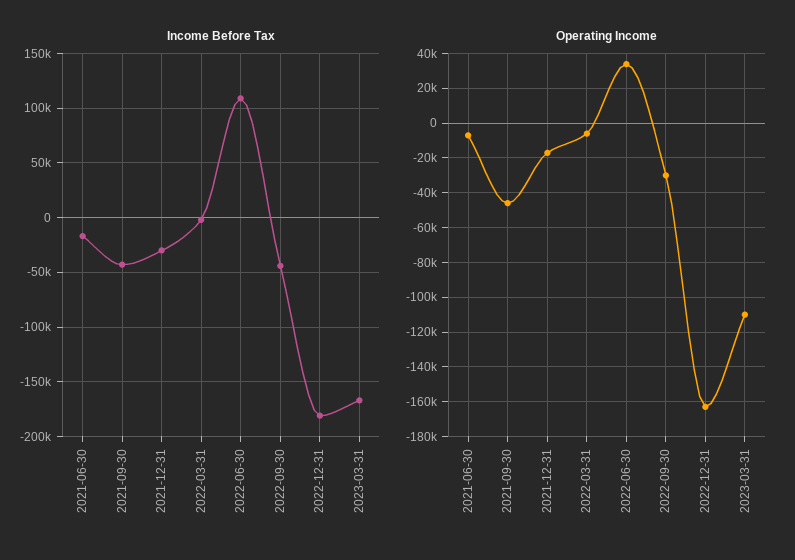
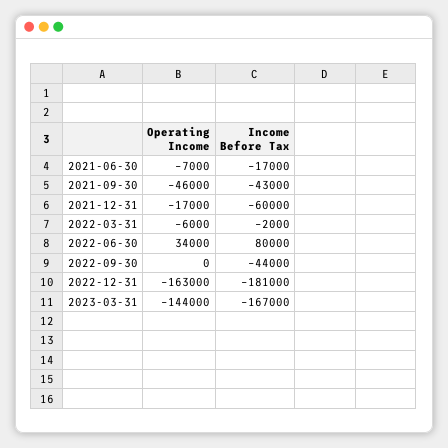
Income Before Tax, 2021-12-31: -30000 -> -60000
Income Before Tax, 2022-06-30: 110000 -> 80000
Operating Income, 2022-09-30: -30000 -> 0
Operating Income, 2023-03-31: -110000 -> -144000

